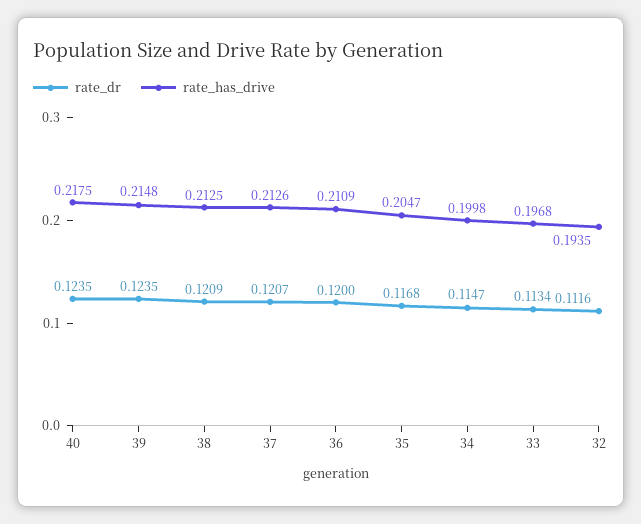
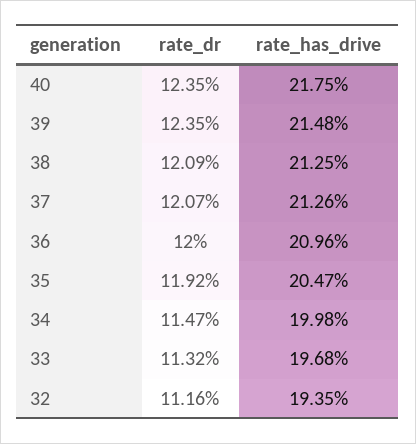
rate_has_drive, 36: 0.2109 -> 0.2096
rate_dr, 35: 0.1168 -> 0.1192
rate_dr, 33: 0.1134 -> 0.1132

